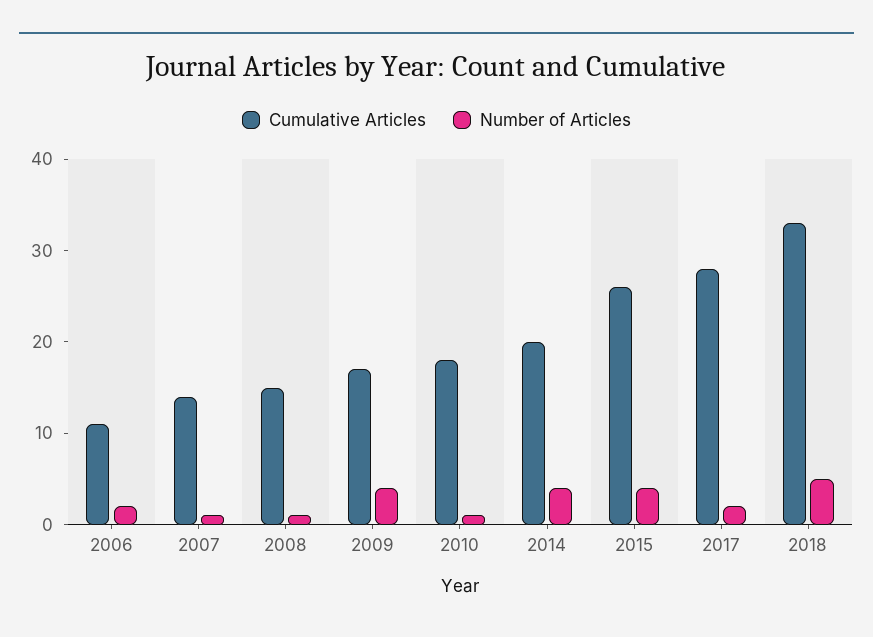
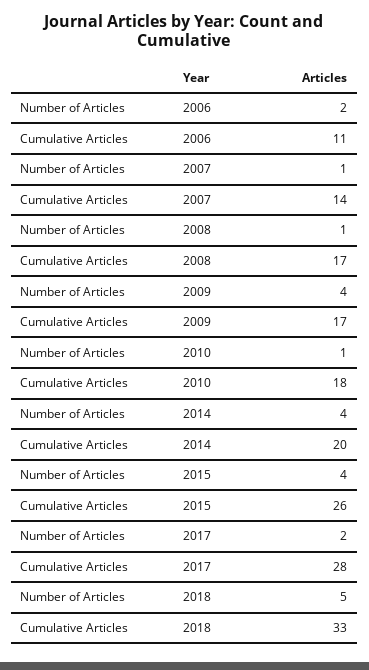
Cumulative Articles, 2008: 15 -> 17

